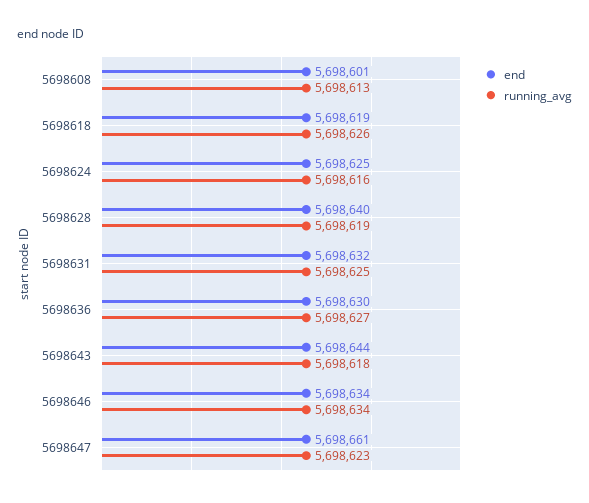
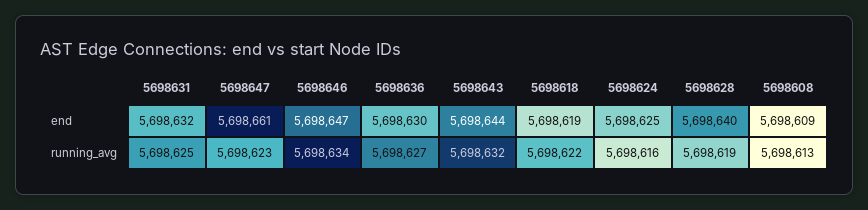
end, 5698608: 5698601 -> 5698609
running_avg, 5698618: 5698626 -> 5698622
running_avg, 5698643: 5698618 -> 5698632
end, 5698646: 5698634 -> 5698647

